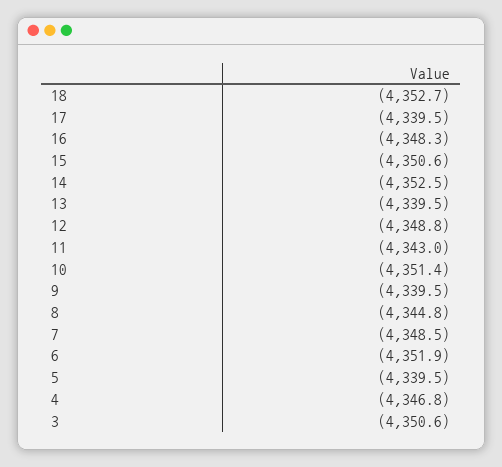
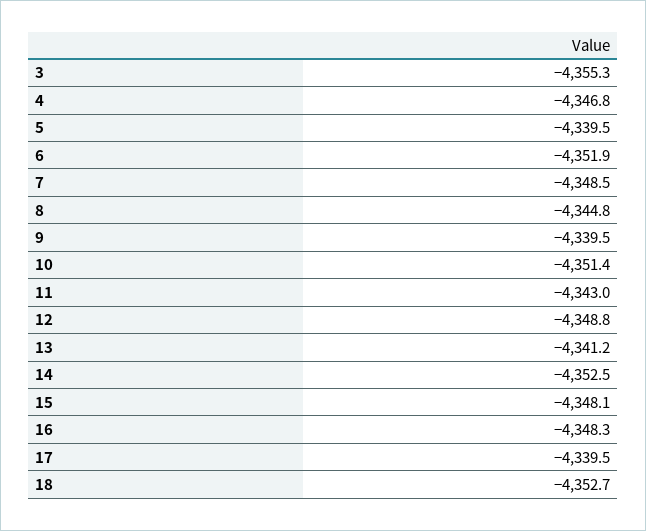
15: -4350.6 -> -4348.1
13: -4339.5 -> -4341.2
3: -4350.6 -> -4355.3

